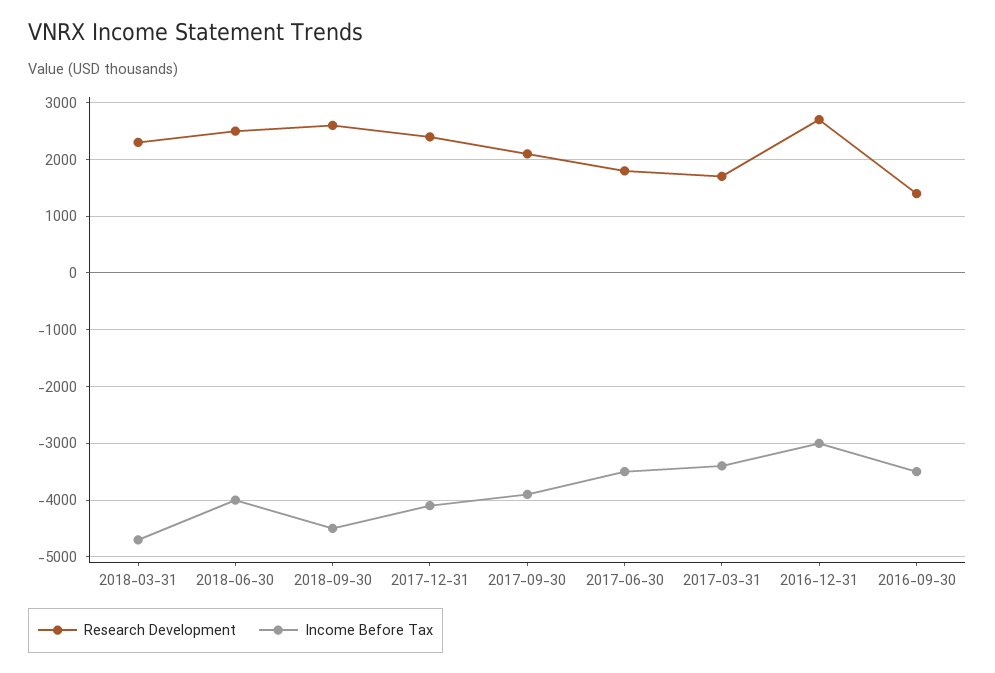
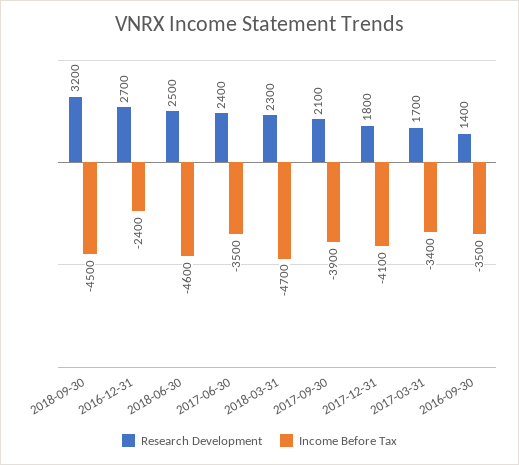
Income Before Tax, 2018-06-30: -4000 -> -4600
Research Development, 2018-09-30: 2600 -> 3200
Research Development, 2017-12-31: 2400 -> 1800
Research Development, 2017-06-30: 1800 -> 2400
Income Before Tax, 2016-12-31: -3000 -> -2400

